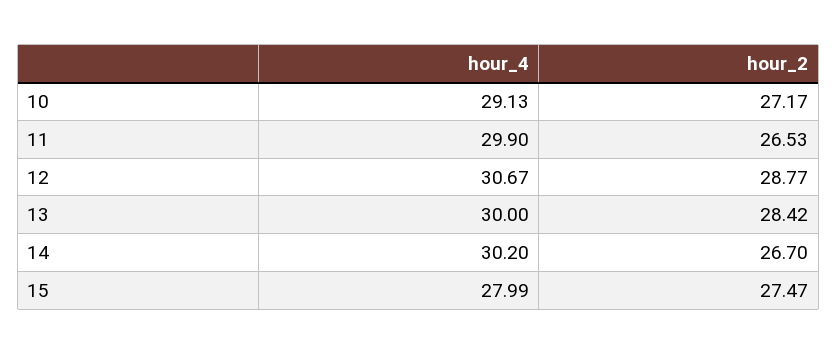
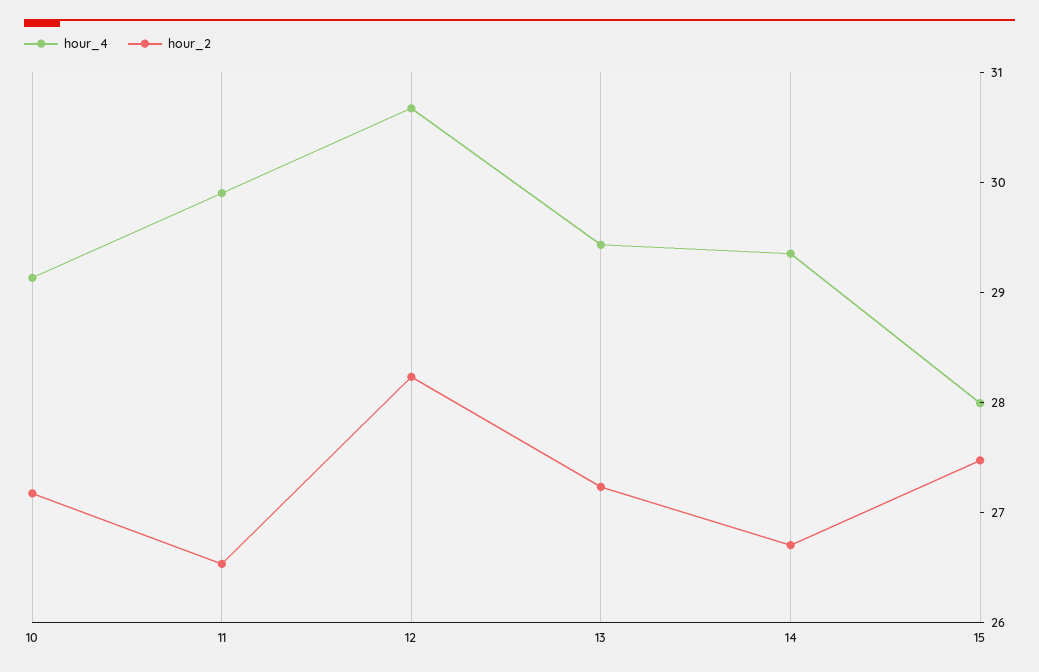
hour_2, 12: 28.77 -> 28.2
hour_4, 13: 30 -> 29.4
hour_2, 13: 28.42 -> 27.2
hour_4, 14: 30.2 -> 29.4

